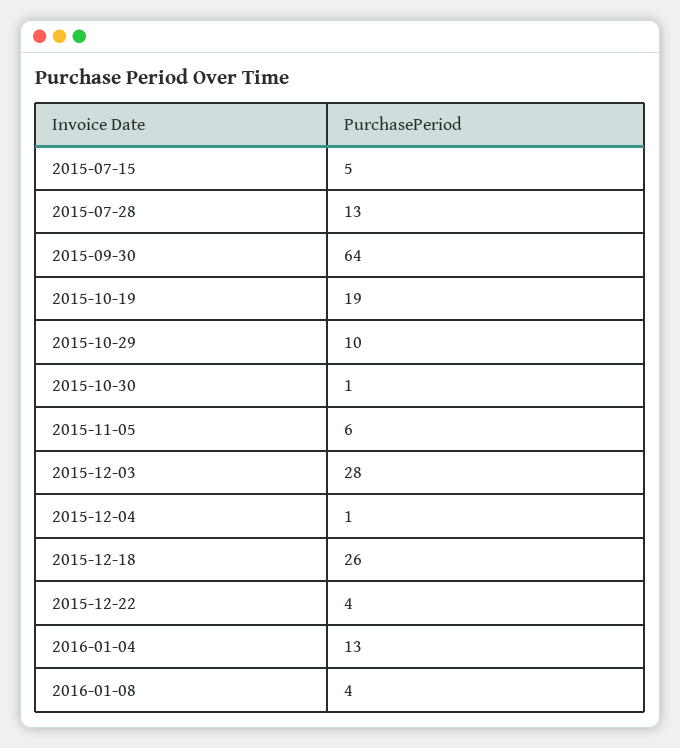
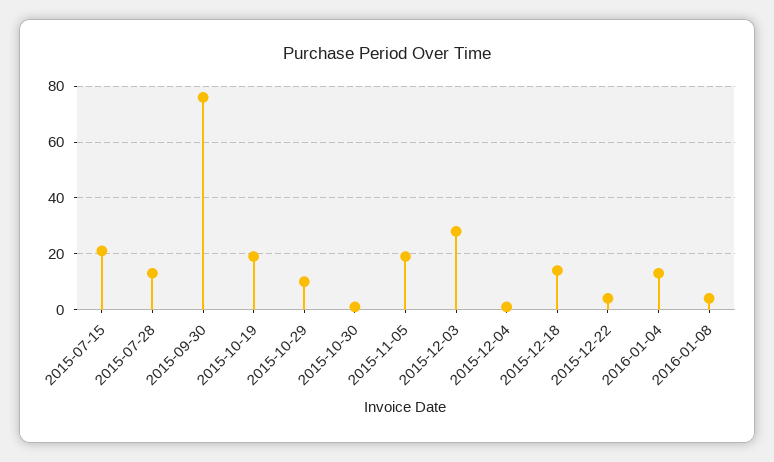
2015-07-15: 5 -> 20
2015-09-30: 64 -> 75
2015-11-05: 6 -> 20
2015-12-18: 26 -> 15

